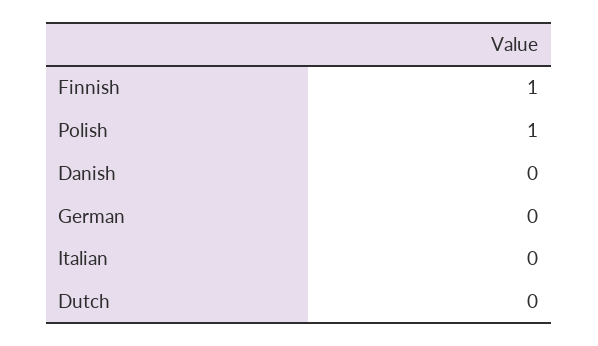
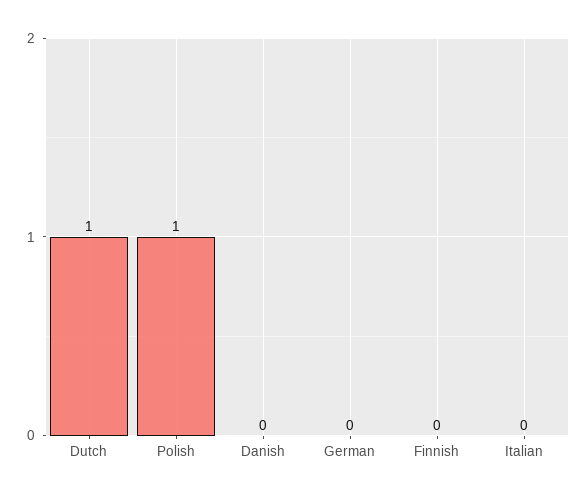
Finnish: 1 -> 0
Dutch: 0 -> 1

